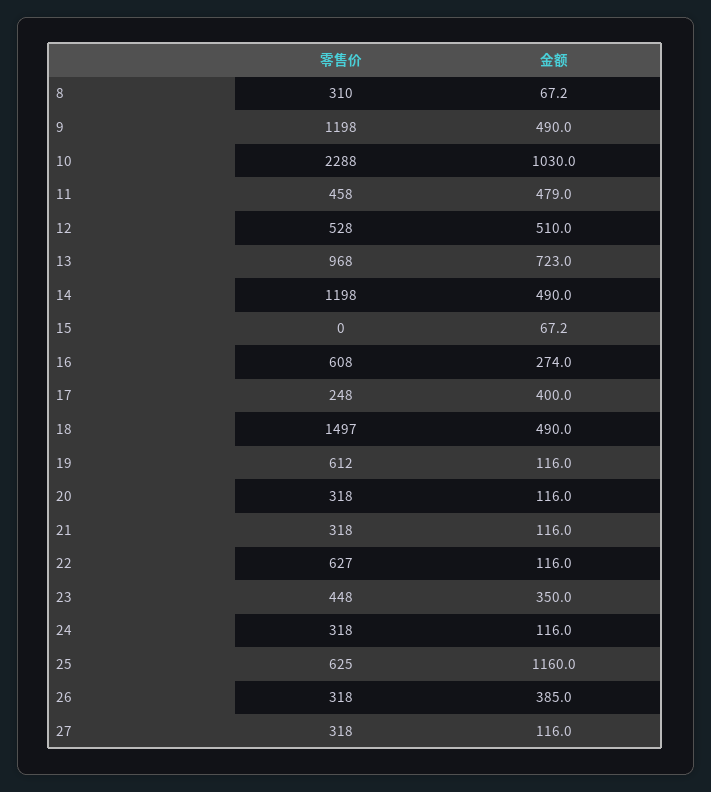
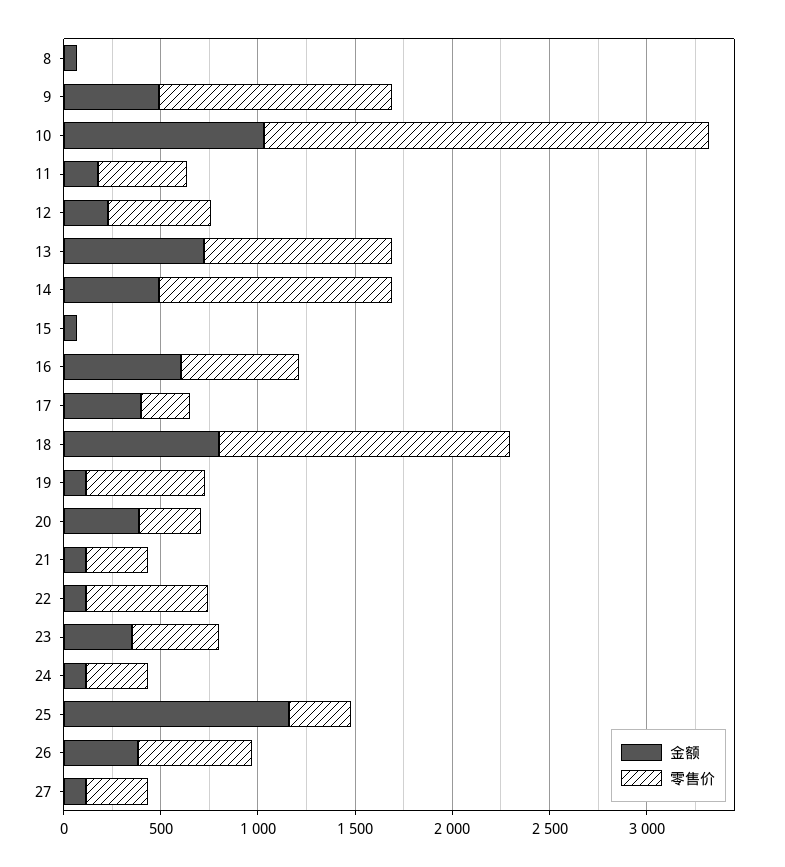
零售价, 8: 310 -> 0
金额, 11: 479 -> 200
金额, 12: 510 -> 200
金额, 16: 274 -> 600
金额, 18: 490 -> 800
金额, 20: 116 -> 400
零售价, 25: 625 -> 300
零售价, 26: 318 -> 600

